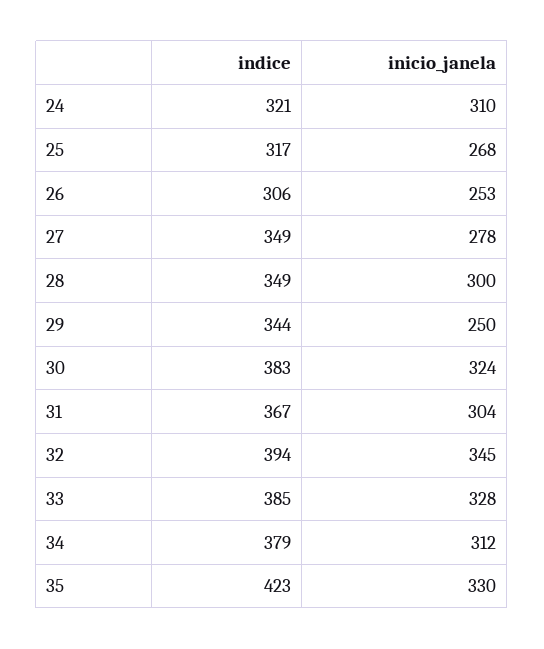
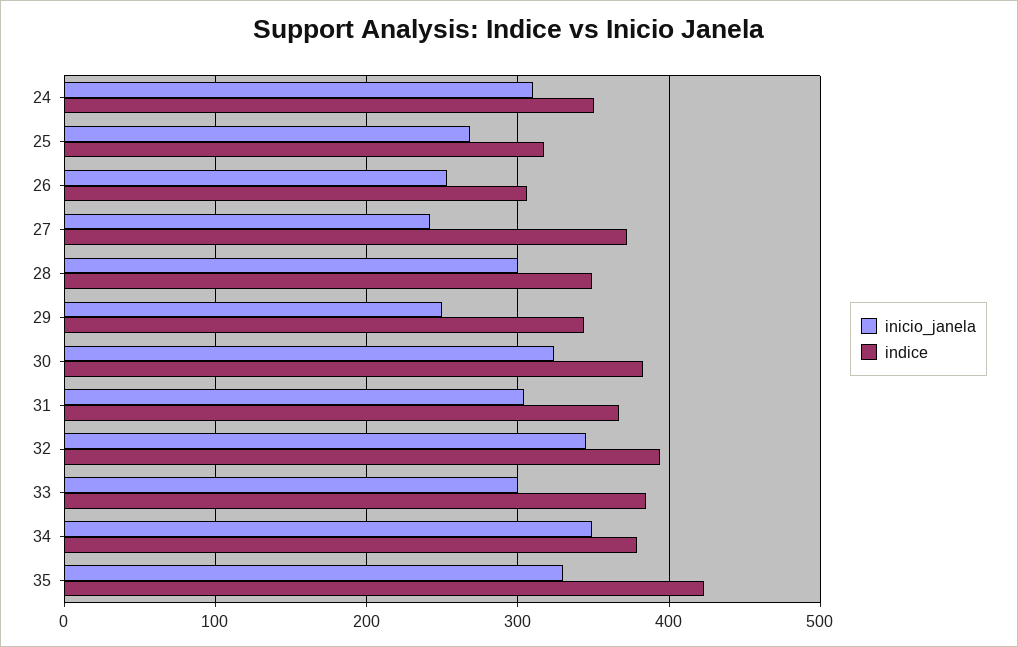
indice, 24: 321 -> 350
indice, 27: 349 -> 370
inicio_janela, 27: 278 -> 240
inicio_janela, 33: 328 -> 300
inicio_janela, 34: 312 -> 350

